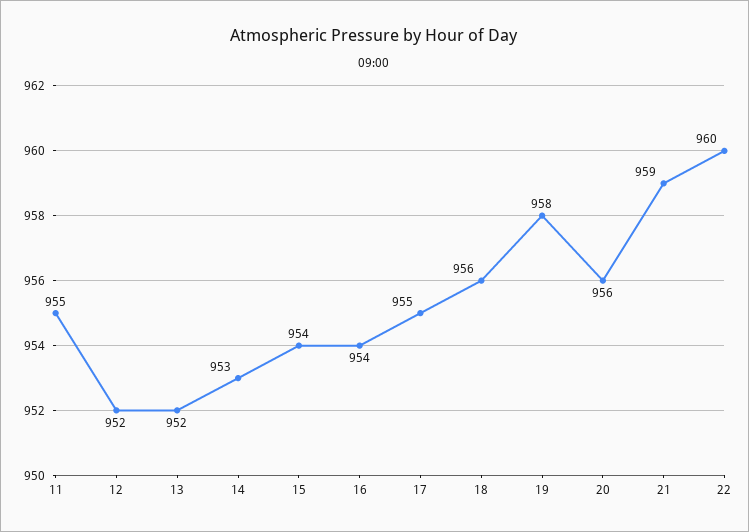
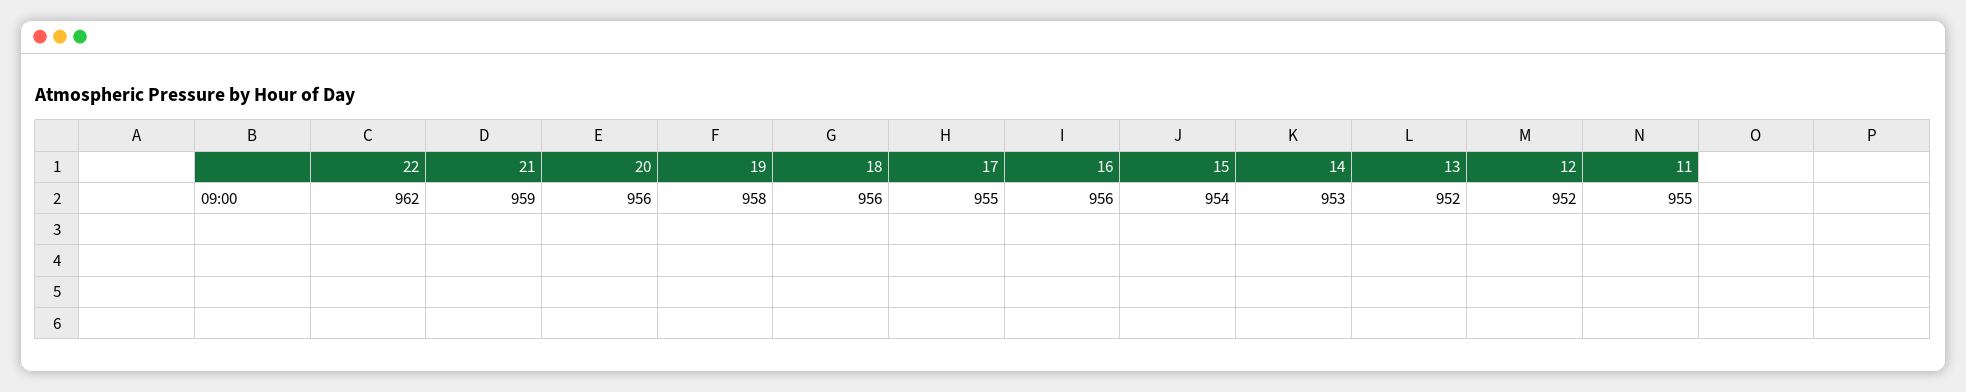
16: 954 -> 956
22: 960 -> 962

